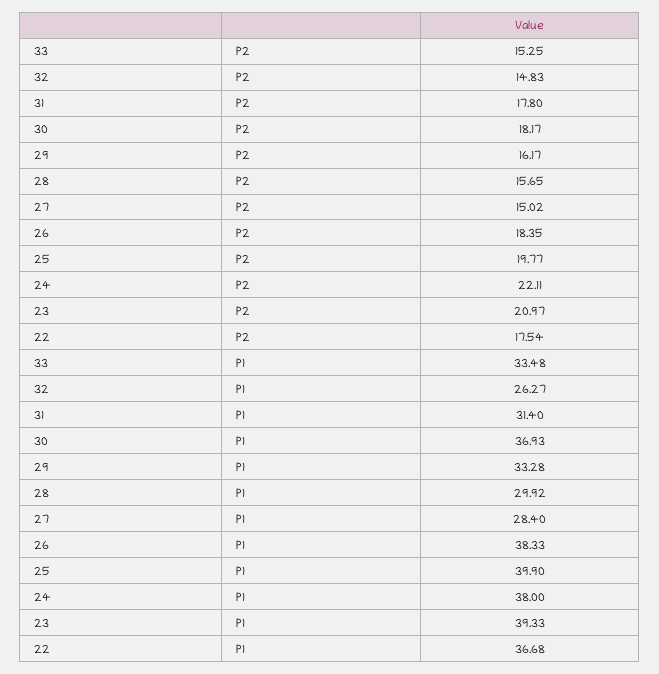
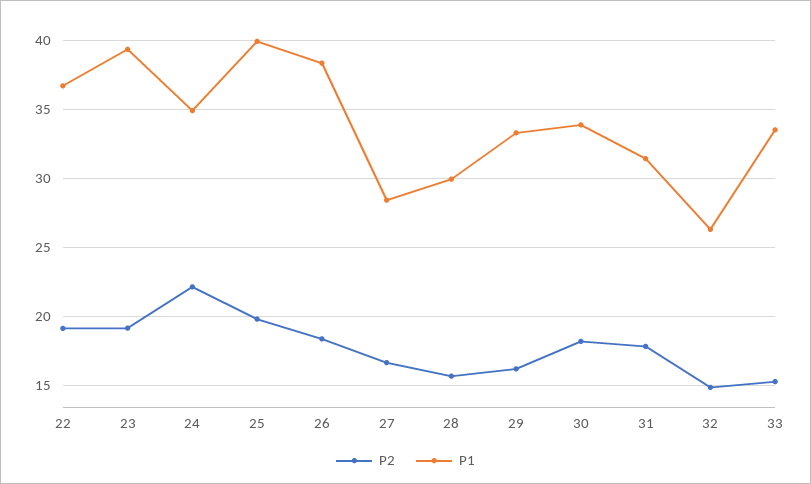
P2, 27: 15.02 -> 16.5
P2, 23: 20.97 -> 19
P2, 22: 17.54 -> 19
P1, 30: 36.93 -> 34
P1, 24: 38 -> 35

